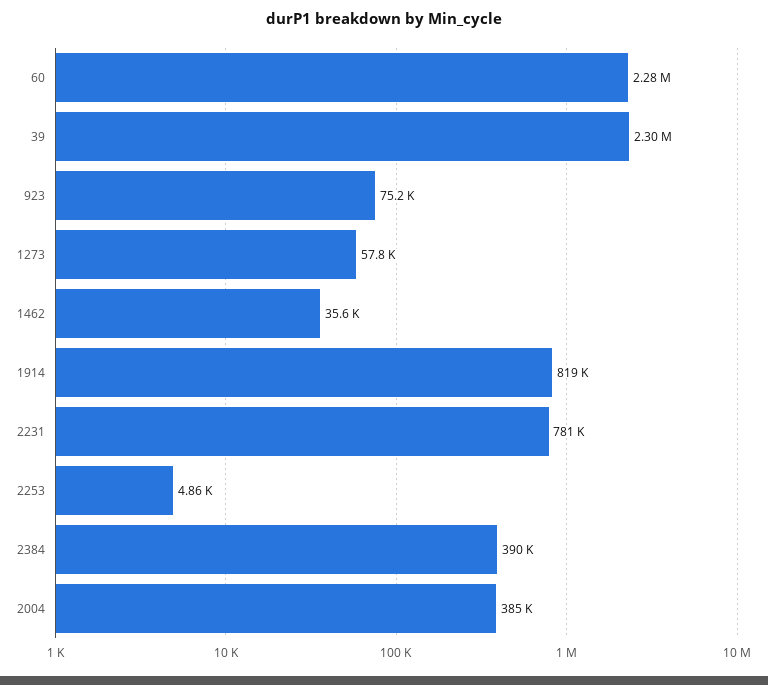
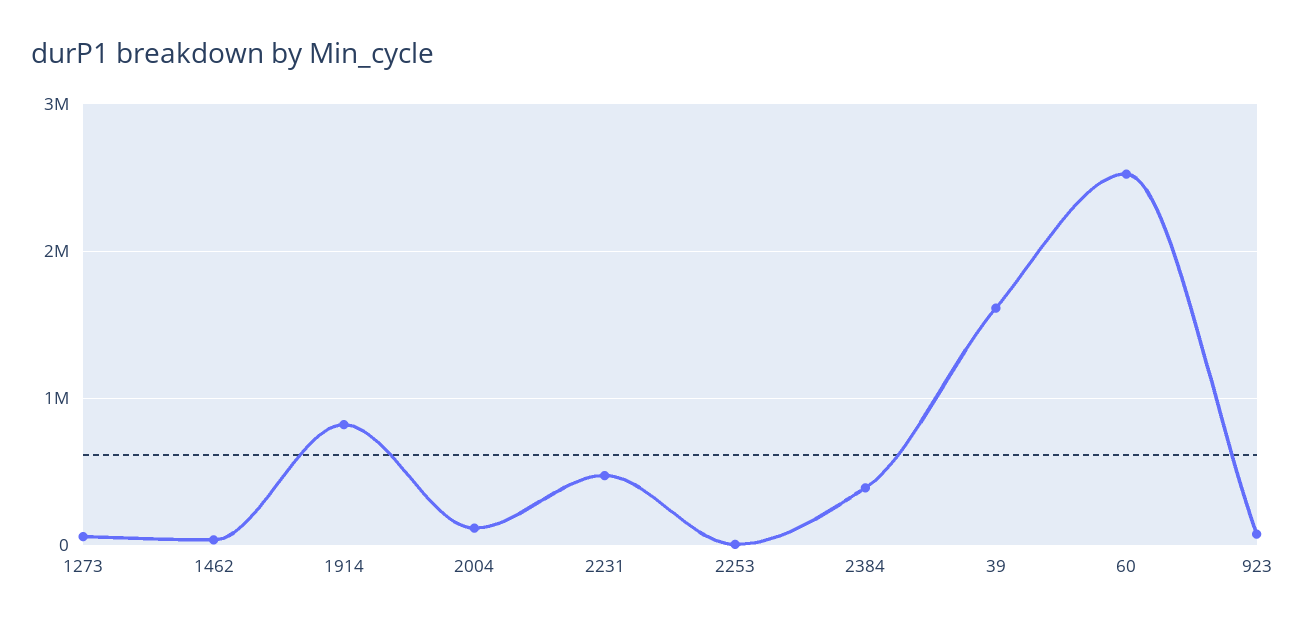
60: 2280000 -> 2500000
39: 2300000 -> 1600000
2231: 781000 -> 500000
2004: 385000 -> 100000

